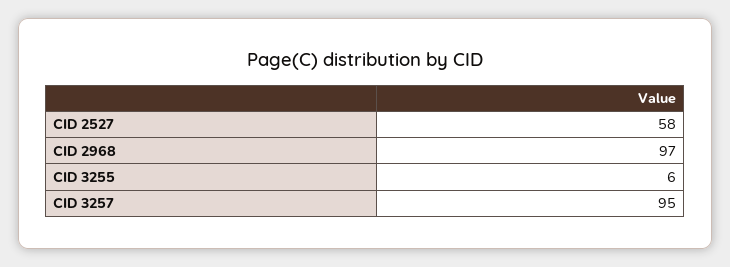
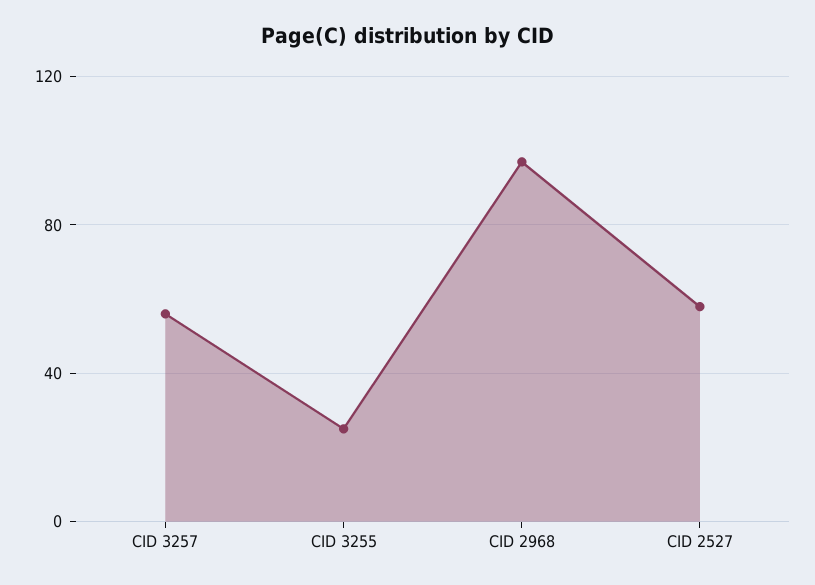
CID 3255: 6 -> 25
CID 3257: 95 -> 55

